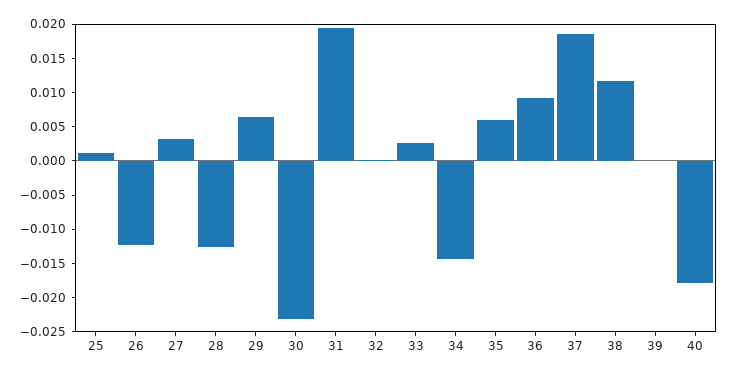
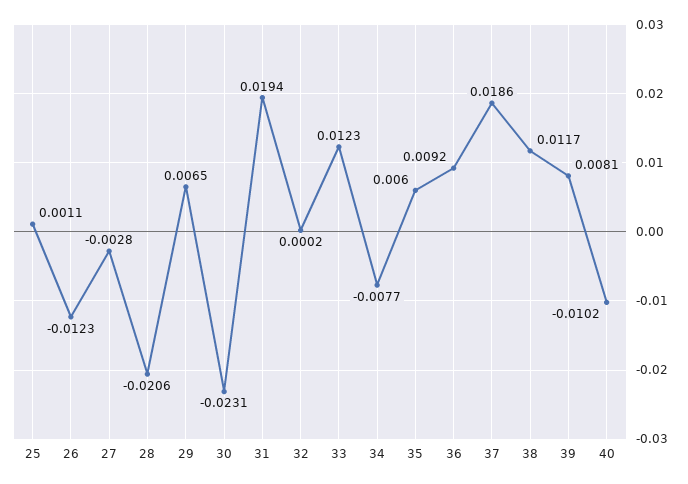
27: 0.0025 -> -0.0028
28: -0.0125 -> -0.0206
33: 0.0025 -> 0.0123
34: -0.015 -> -0.0077
39: 0 -> 0.0081
40: -0.0175 -> -0.0102

